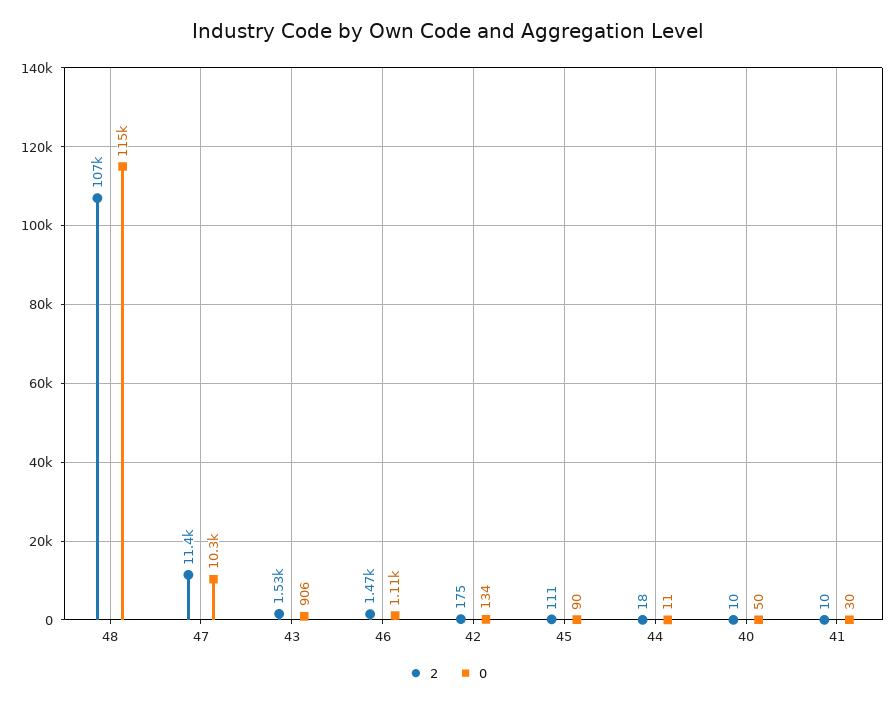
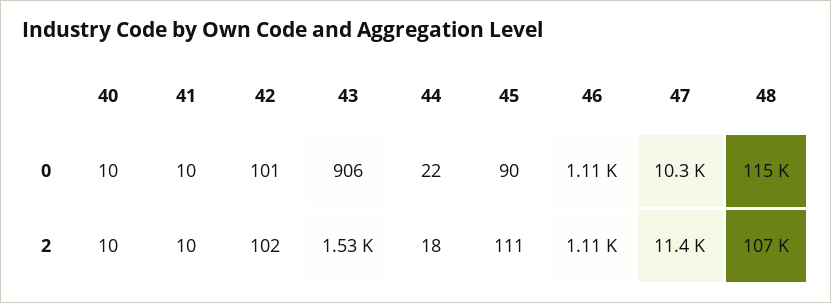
2, 46: 1470 -> 1110
2, 42: 175 -> 102
0, 42: 134 -> 101
0, 44: 11 -> 22
0, 40: 50 -> 10
0, 41: 30 -> 10

